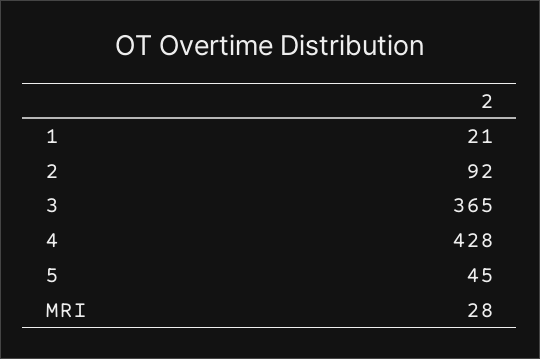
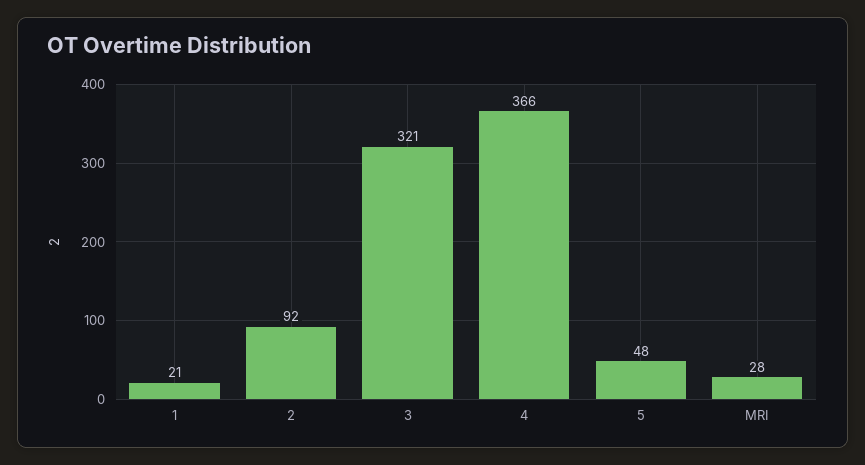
3: 365 -> 321
4: 428 -> 366
5: 45 -> 48

